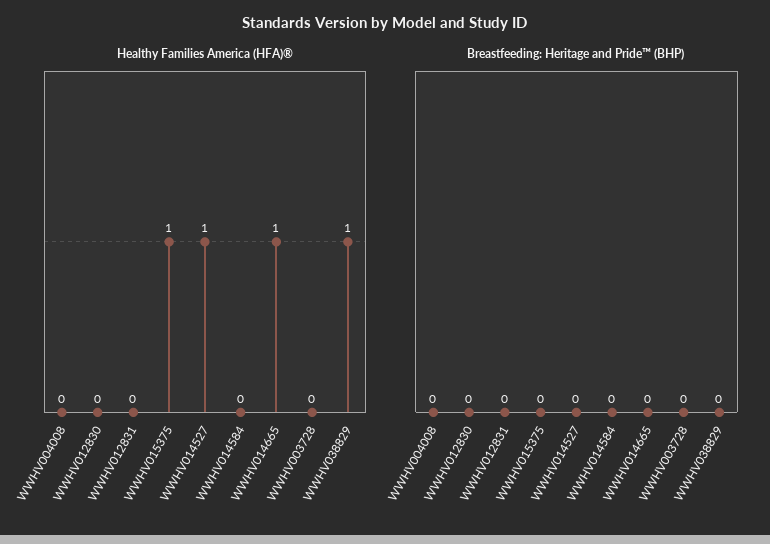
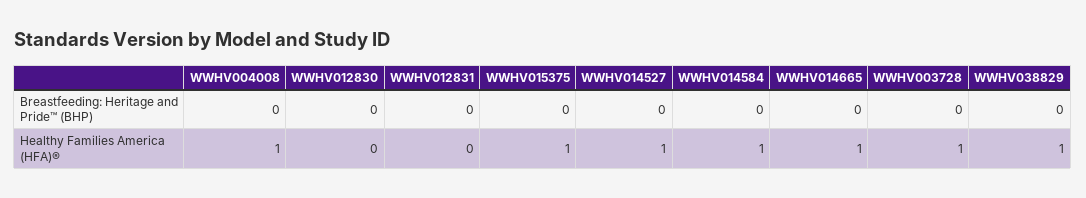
Healthy Families America (HFA)®, WWHV004008: 0 -> 1
Healthy Families America (HFA)®, WWHV014584: 0 -> 1
Healthy Families America (HFA)®, WWHV003728: 0 -> 1

